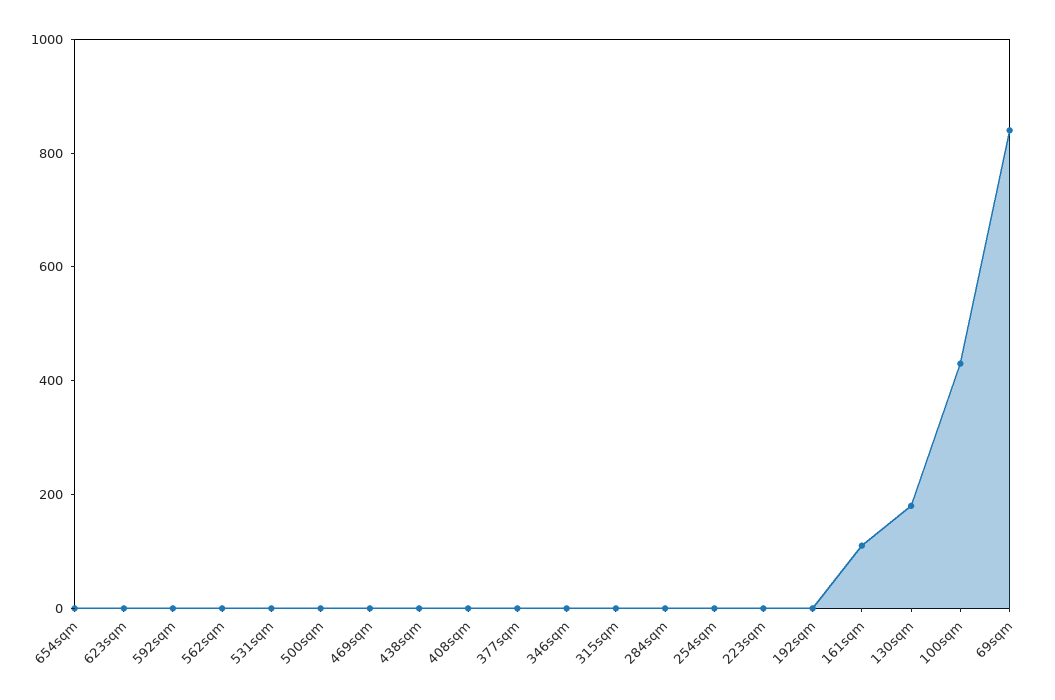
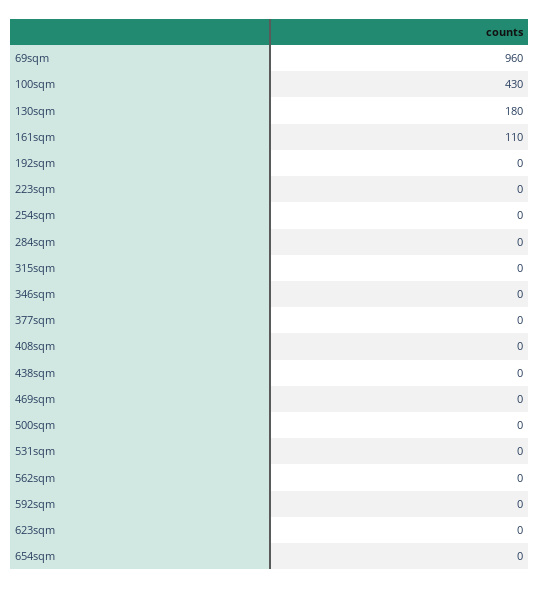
69sqm: 850 -> 960

